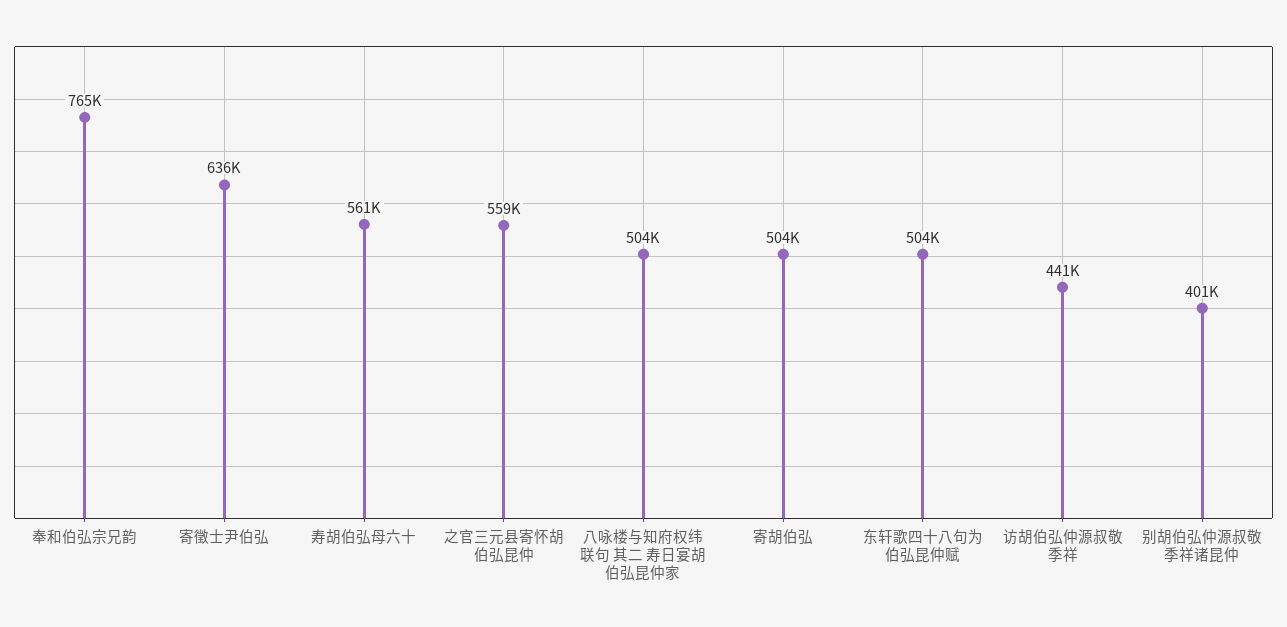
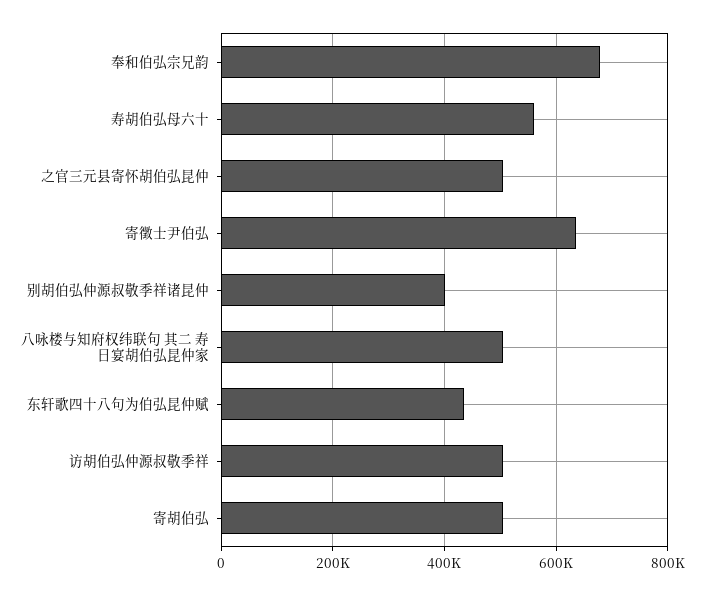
奉和伯弘宗兄韵: 765000 -> 680000
之官三元县寄怀胡伯弘昆仲: 559000 -> 500000
东轩歌四十八句为伯弘昆仲赋: 504000 -> 440000
访胡伯弘仲源叔敬季祥: 441000 -> 500000

